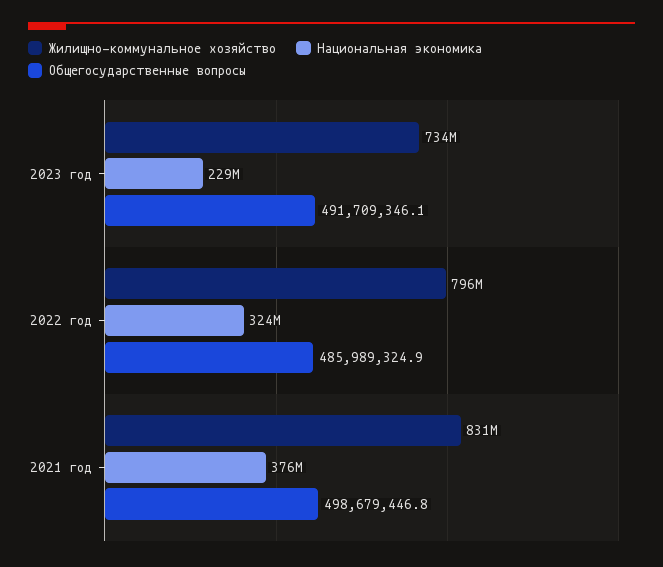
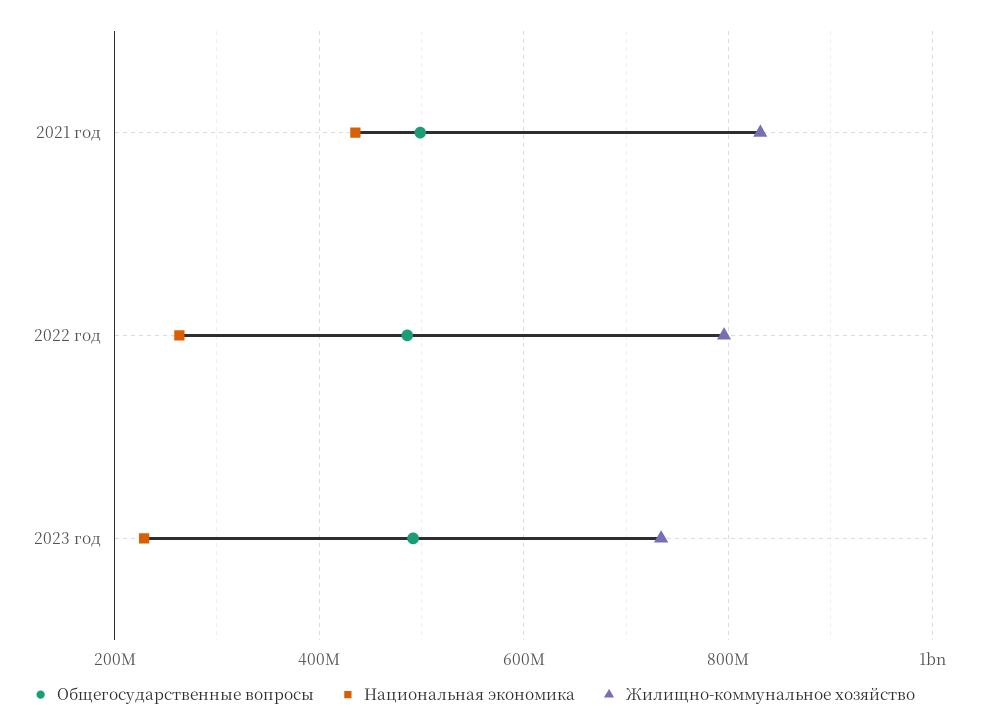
Национальная экономика, 2022 год: 324000000 -> 260000000
Национальная экономика, 2021 год: 376000000 -> 440000000

